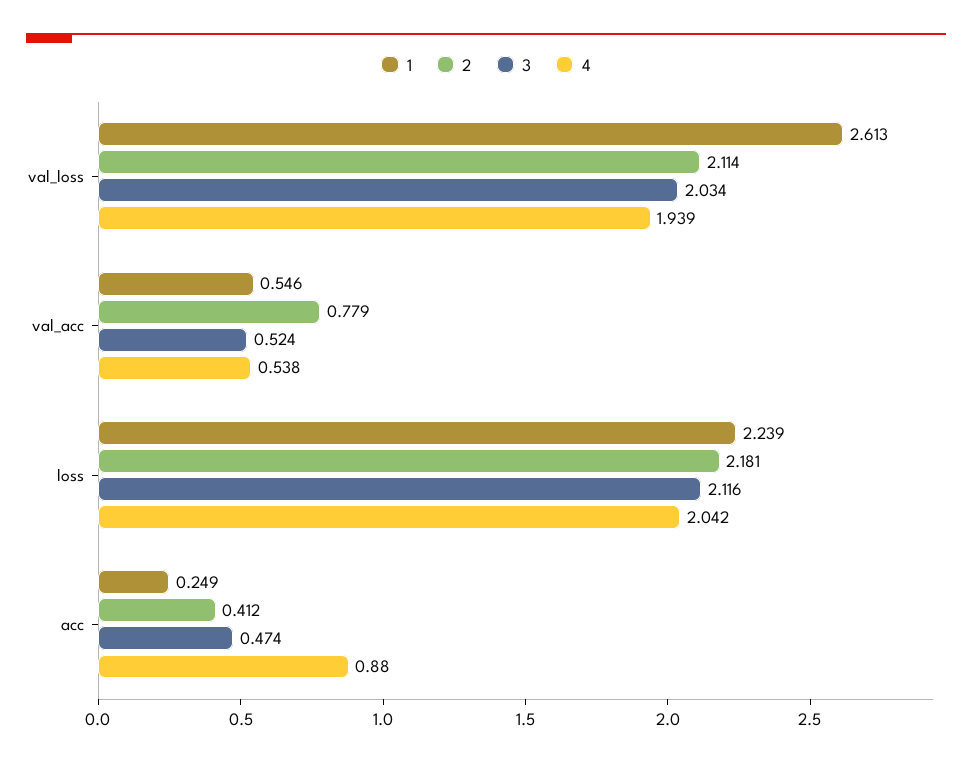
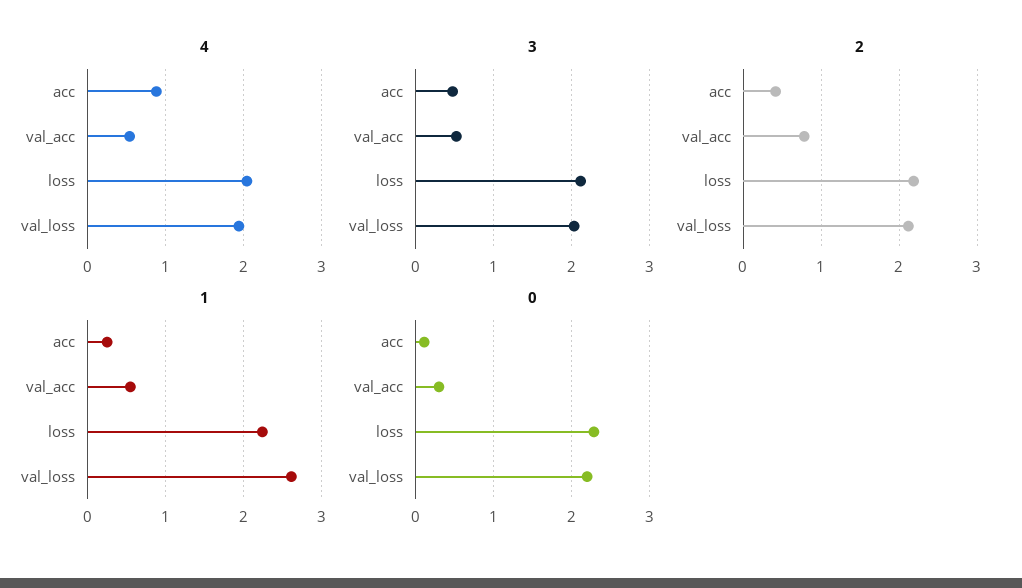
0, acc: none -> 0.1
0, val_acc: none -> 0.3
0, loss: none -> 2.3
0, val_loss: none -> 2.2

